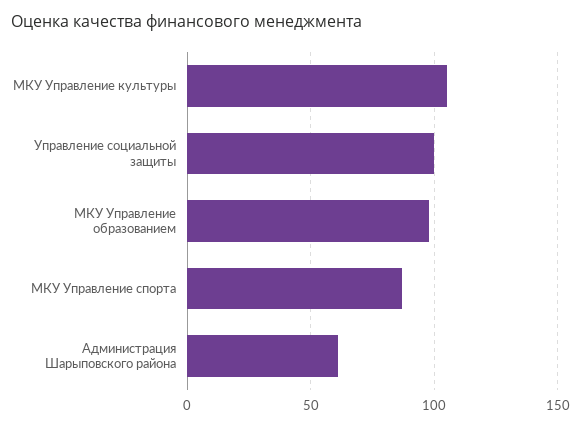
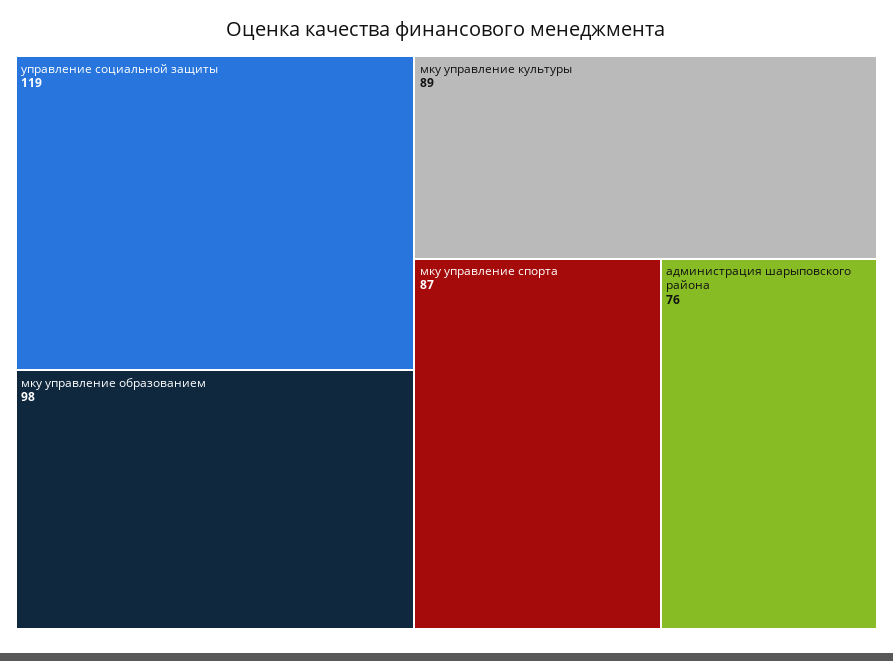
МКУ Управление культуры: 105 -> 89
Управление социальной защиты: 100 -> 119
Администрация Шарыповского района: 60 -> 76

